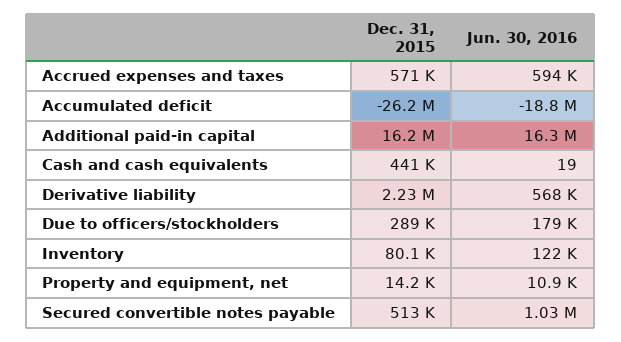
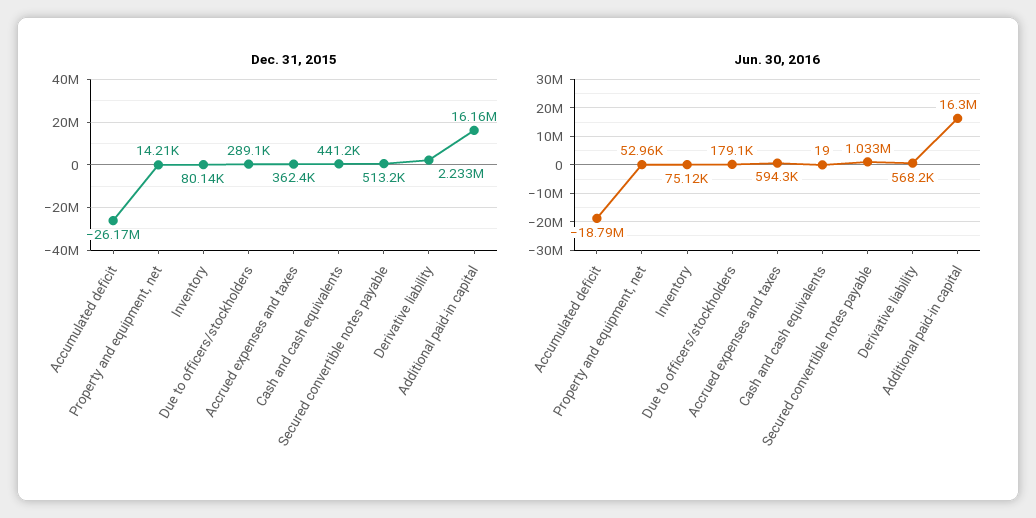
Dec. 31, 2015, Accrued expenses and taxes: 571000 -> 362400
Jun. 30, 2016, Inventory: 122000 -> 75120
Jun. 30, 2016, Property and equipment, net: 10900 -> 52960

